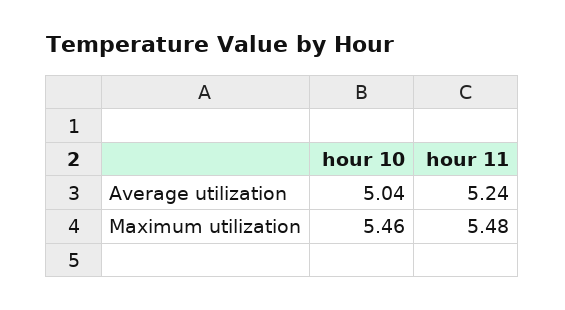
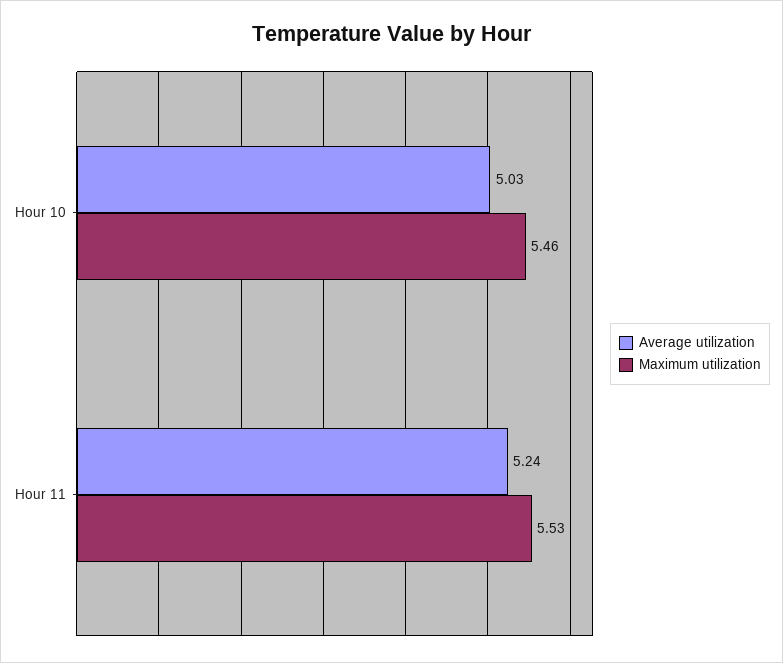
Average utilization, hour 10: 5.04 -> 5.03
Maximum utilization, hour 11: 5.48 -> 5.53

